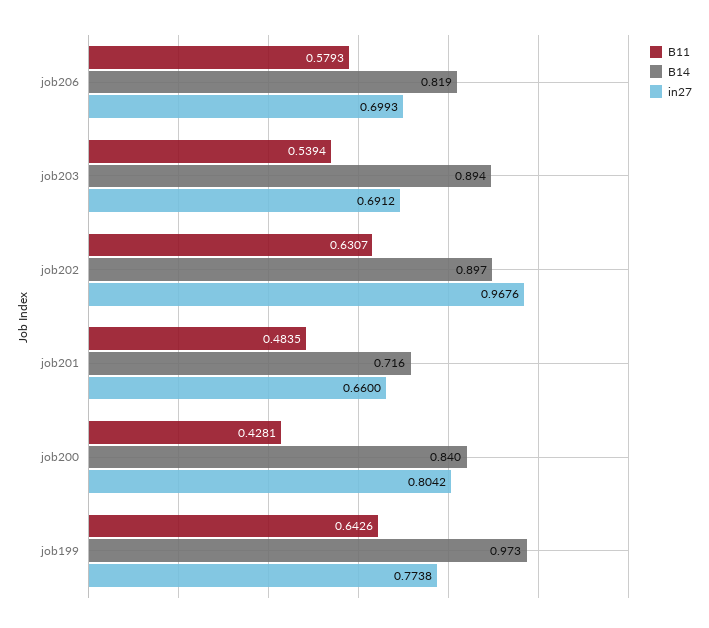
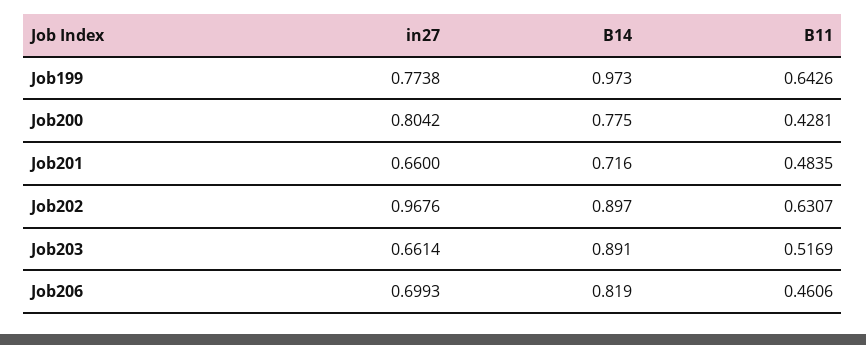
B11, job206: 0.5793 -> 0.4606
B11, job203: 0.5394 -> 0.5169
B14, job203: 0.894 -> 0.891
in27, job203: 0.6912 -> 0.6614
B14, job200: 0.84 -> 0.775

